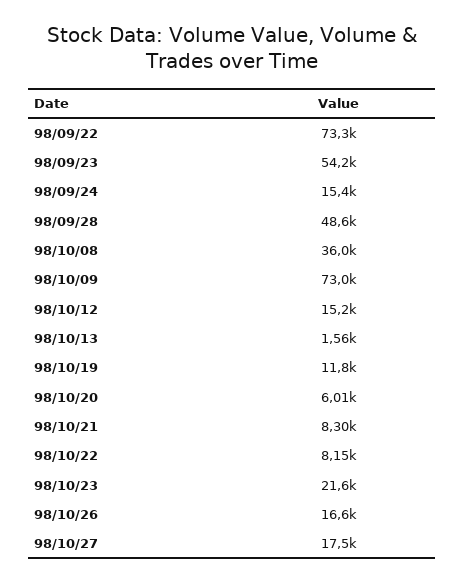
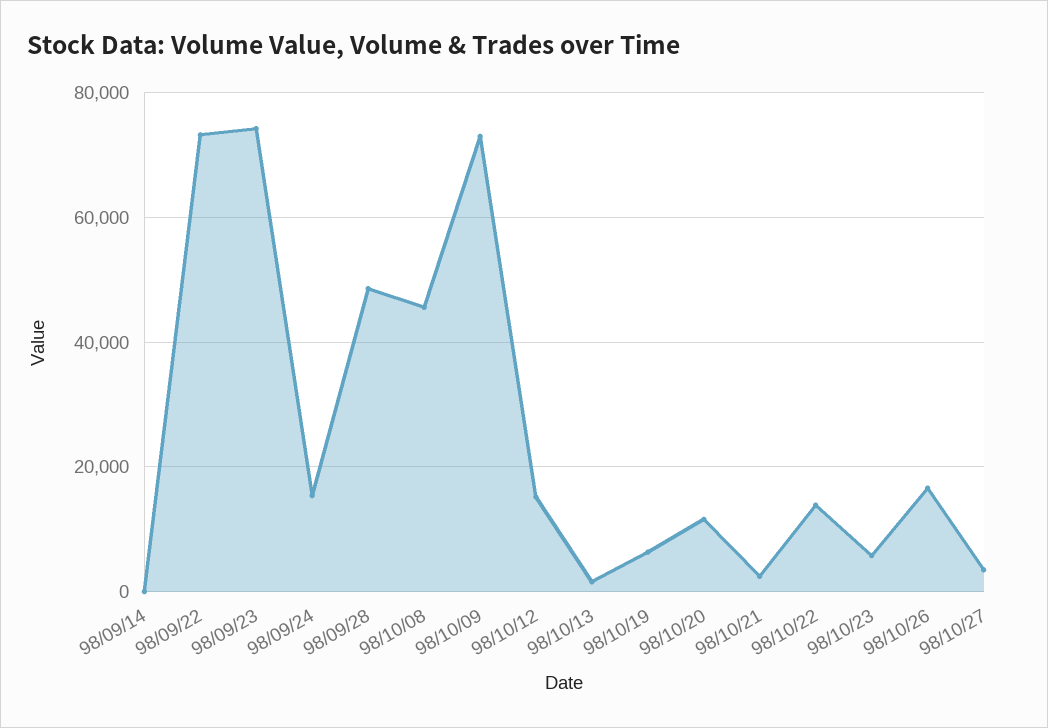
98/09/23: 54200 -> 74000
98/10/08: 36000 -> 46000
98/10/19: 11800 -> 6000
98/10/20: 6010 -> 12000
98/10/21: 8300 -> 2000
98/10/22: 8150 -> 14000
98/10/23: 21600 -> 6000
98/10/27: 17500 -> 4000
98/09/14: none -> 0

